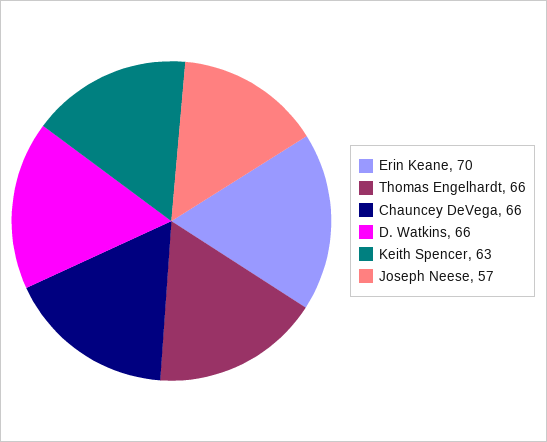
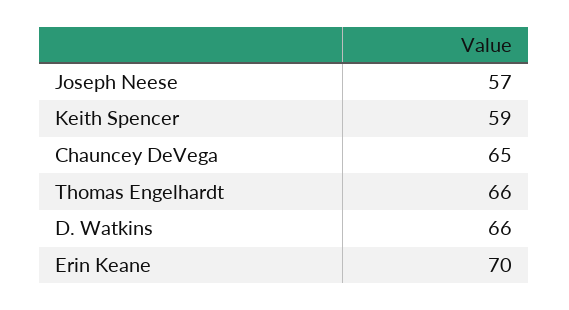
Chauncey DeVega: 66 -> 65
Keith Spencer: 63 -> 59

